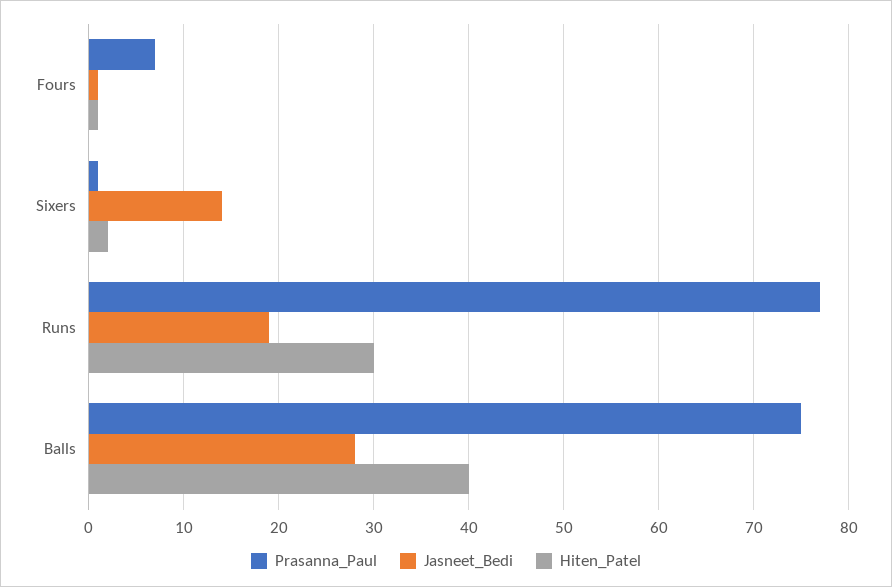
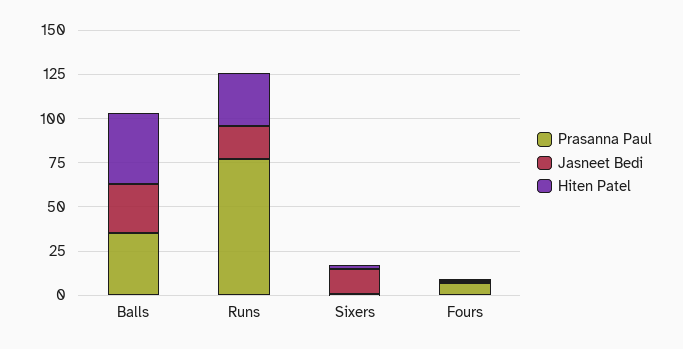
Prasanna_Paul, Balls: 75 -> 35

